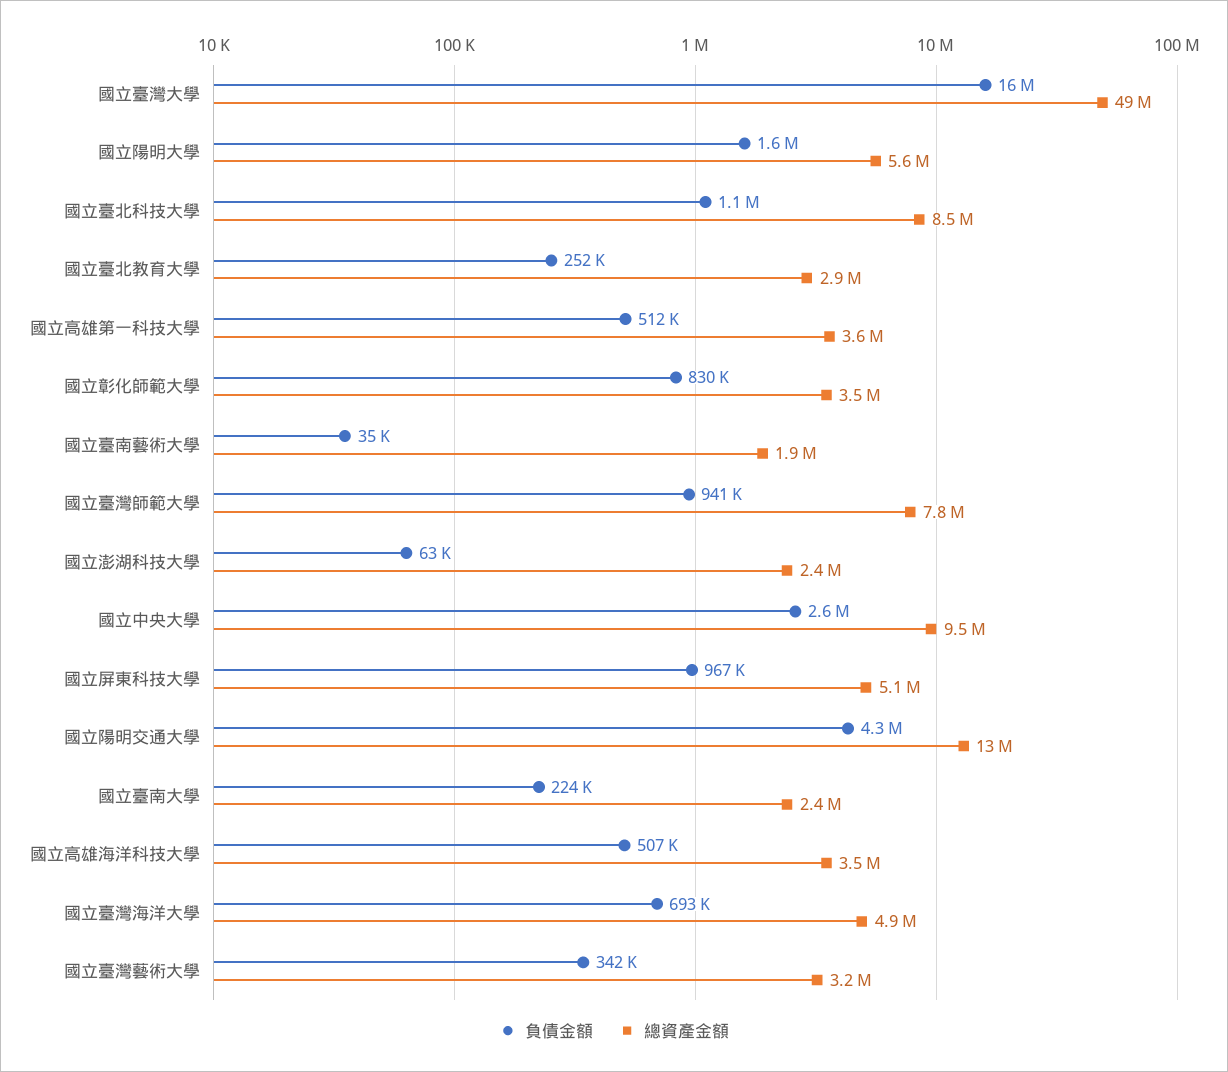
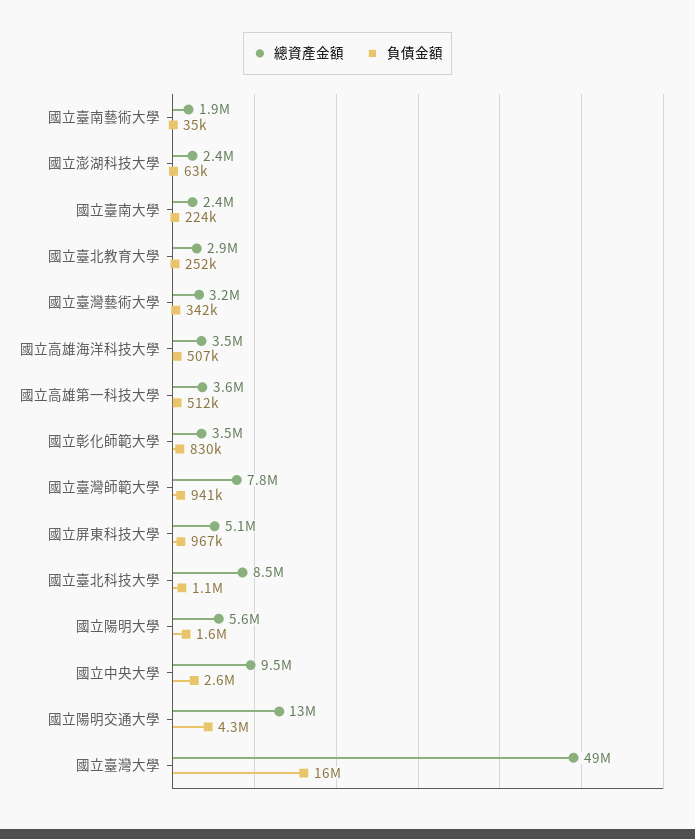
負債金額, 國立臺灣海洋大學: 693000 -> none
總資產金額, 國立臺灣海洋大學: 4900000 -> none

